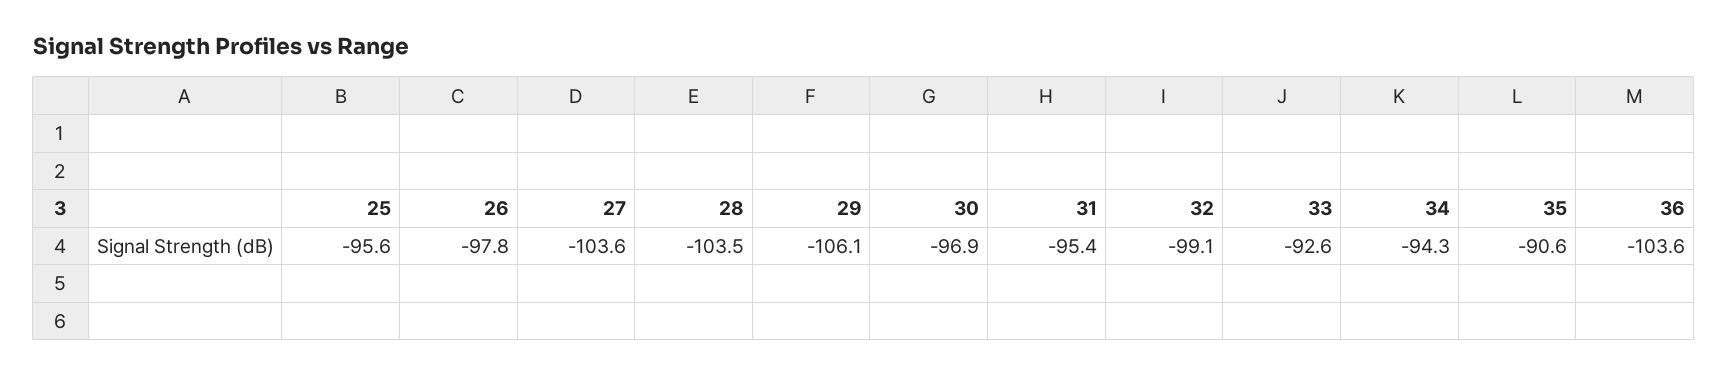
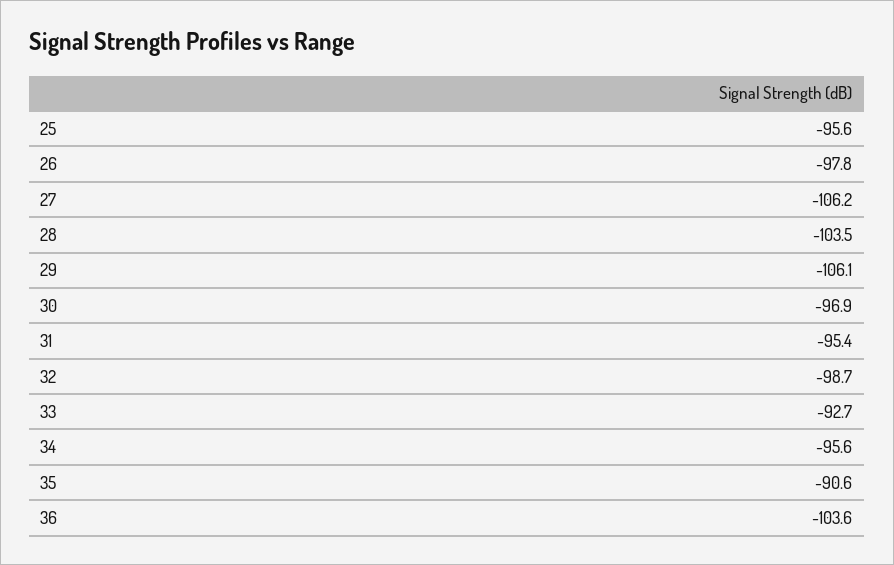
27: -103.6 -> -106.2
32: -99.1 -> -98.7
33: -92.6 -> -92.7
34: -94.3 -> -95.6

